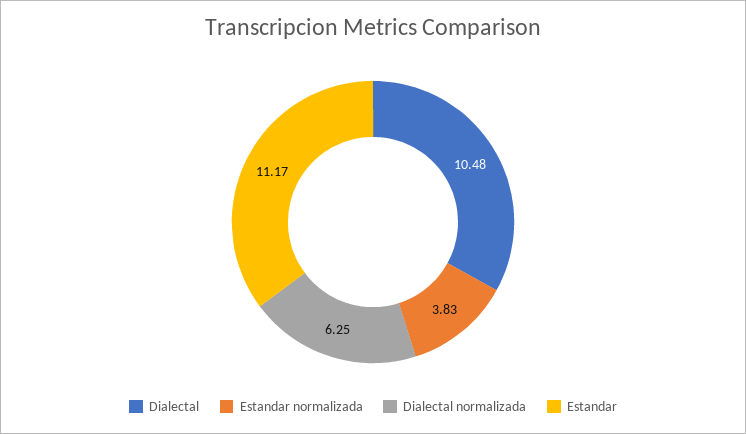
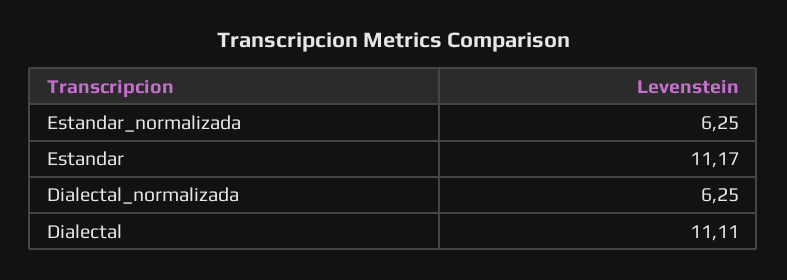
Dialectal: 10.48 -> 11.11
Estandar normalizada: 3.83 -> 6.25

